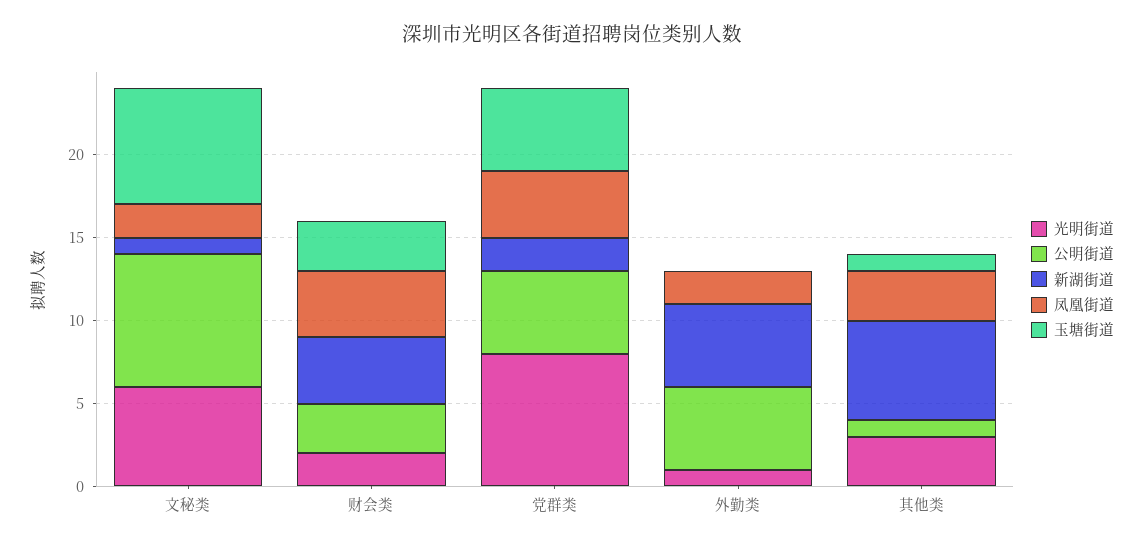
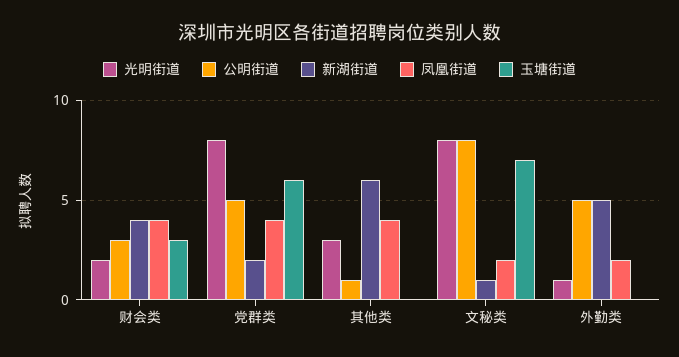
光明街道, 文秘类: 6 -> 8
玉塘街道, 党群类: 5 -> 6
凤凰街道, 其他类: 3 -> 4
玉塘街道, 其他类: 1 -> 0

